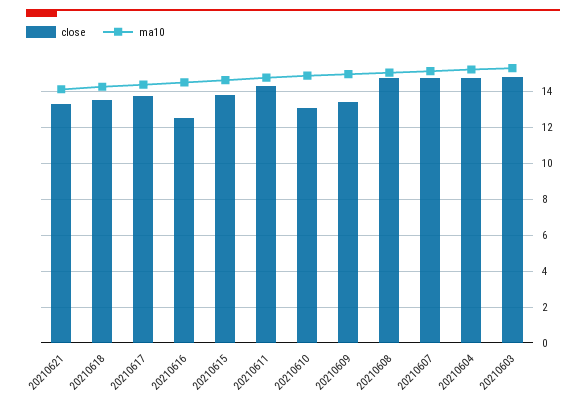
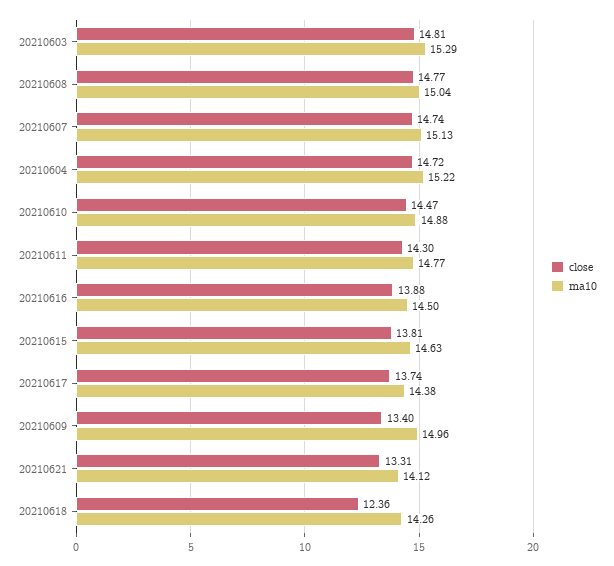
close, 20210618: 13.5 -> 12.36
close, 20210616: 12.5 -> 13.88
close, 20210610: 13 -> 14.47

